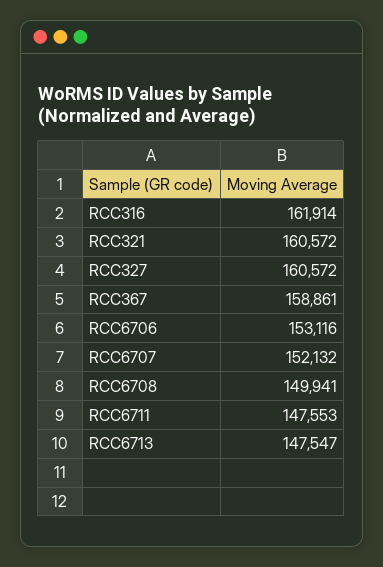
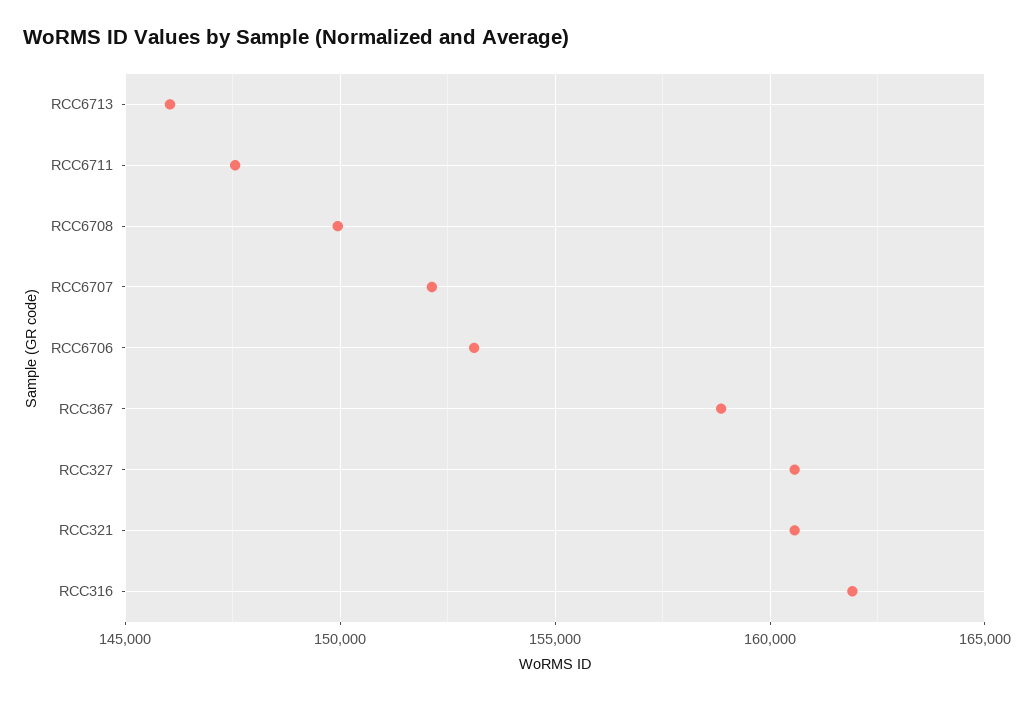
RCC6713: 147547 -> 146000

